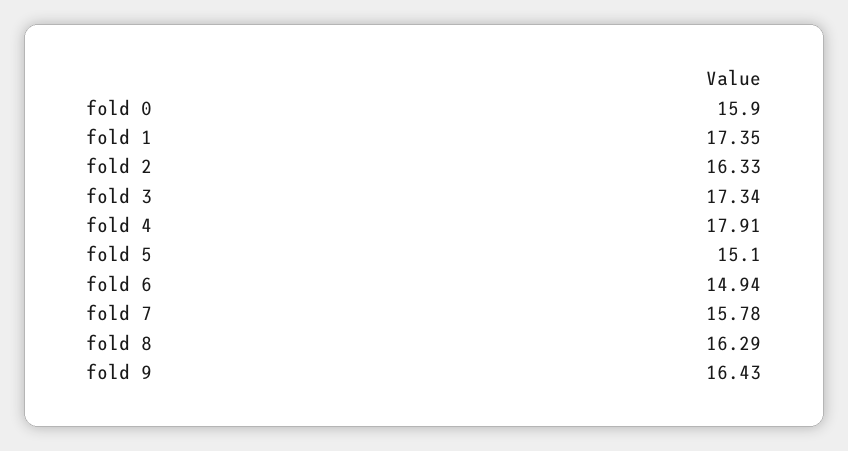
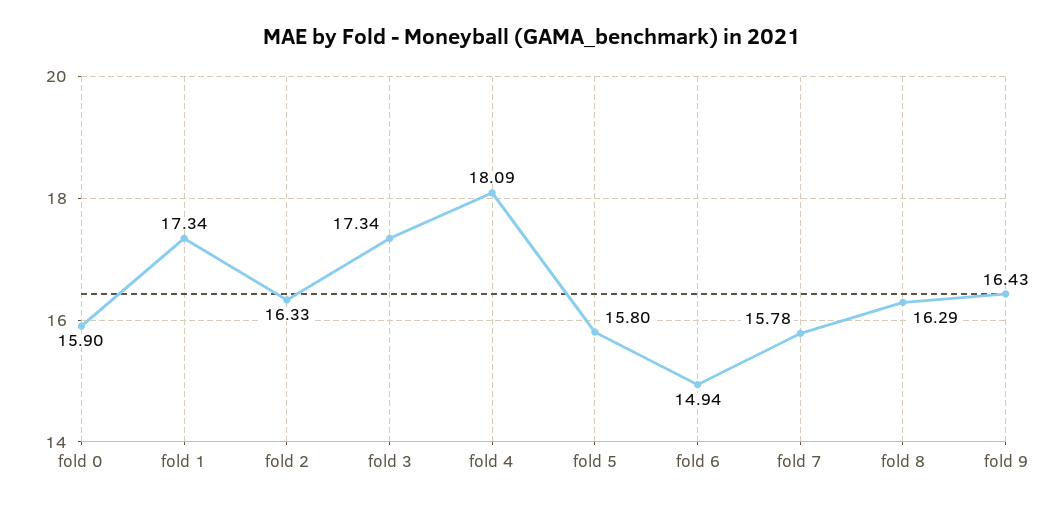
fold 1: 17.35 -> 17.34
fold 4: 17.91 -> 18.09
fold 5: 15.1 -> 15.8

